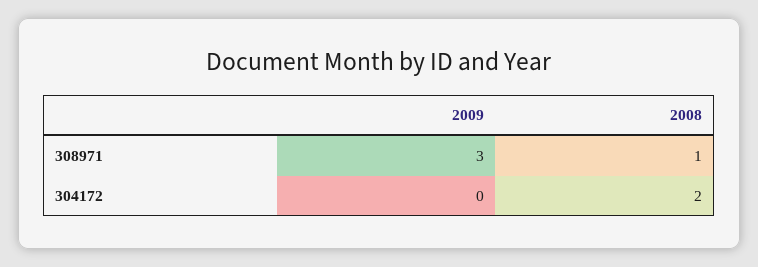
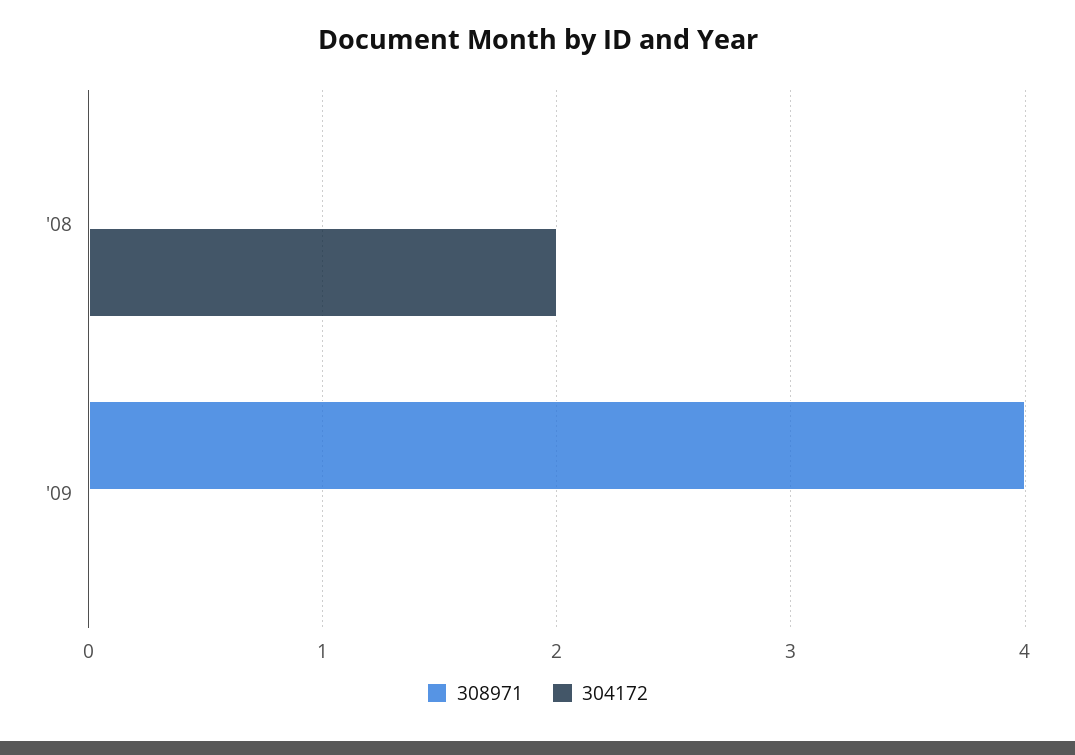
308971, 2009: 3 -> 4
308971, 2008: 1 -> 0

